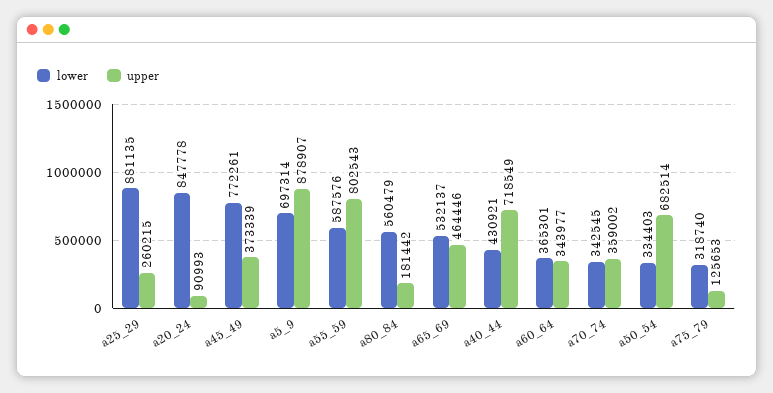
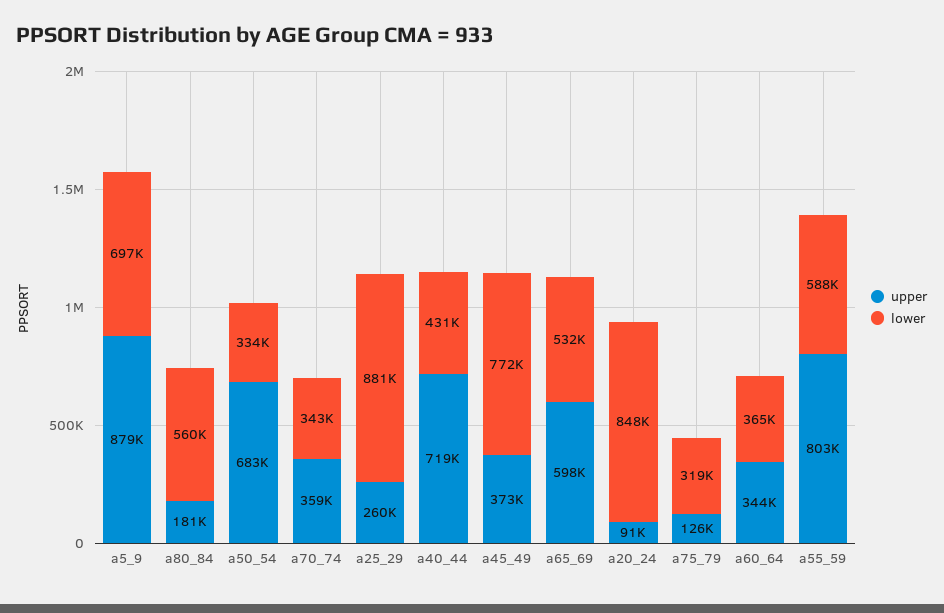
upper, a65_69: 464446 -> 598000

